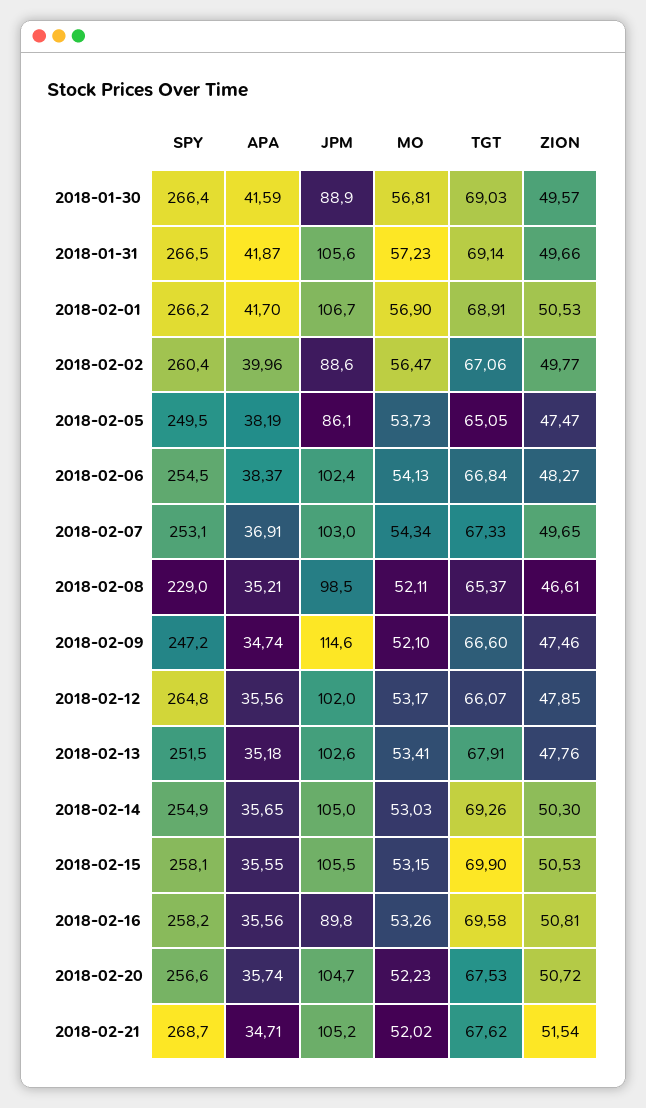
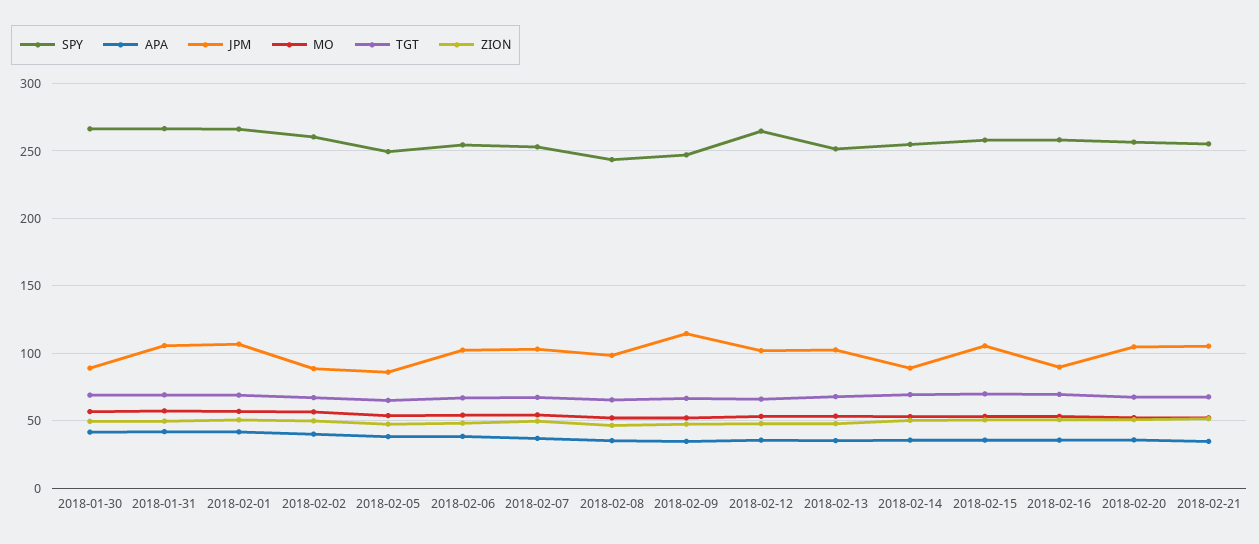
SPY, 2018-02-08: 229 -> 245
JPM, 2018-02-14: 105 -> 90
SPY, 2018-02-21: 268.7 -> 255

